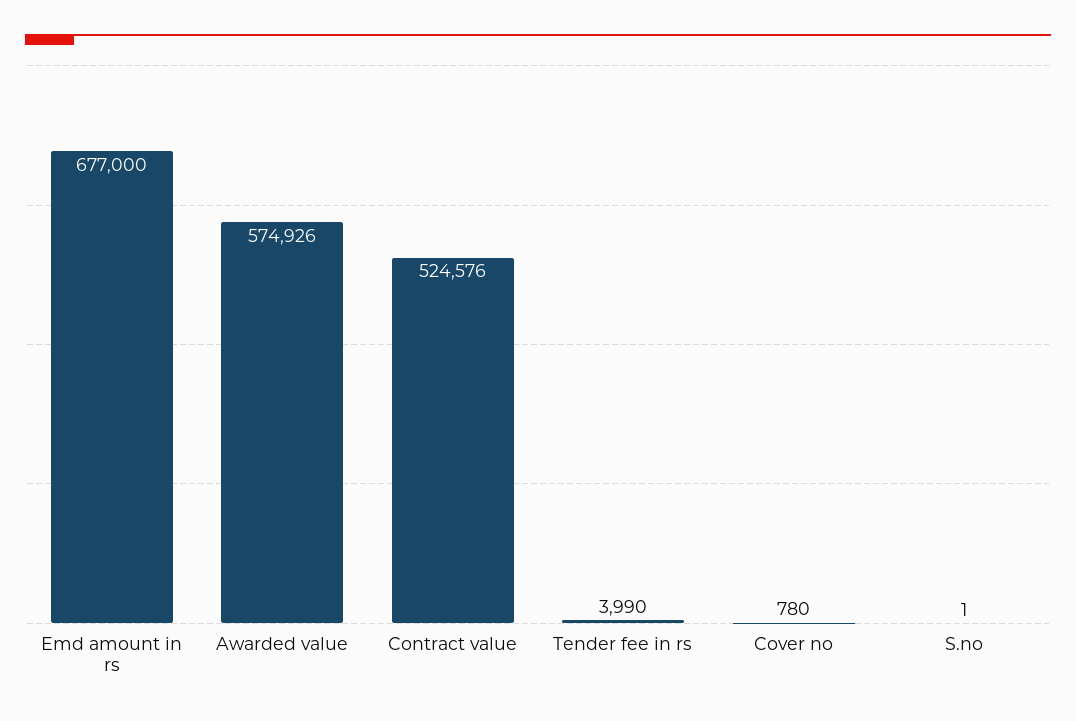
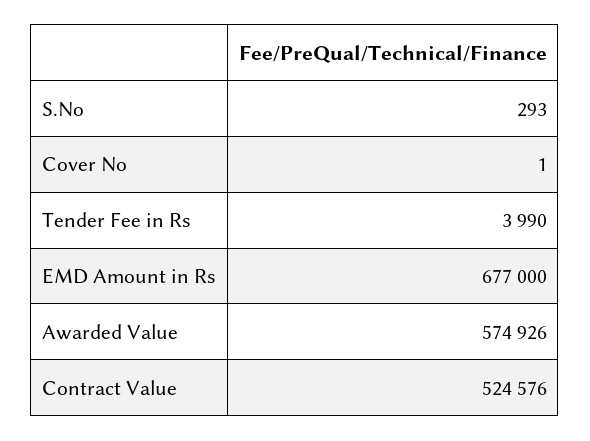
Cover no: 780 -> 1
S.no: 1 -> 293

